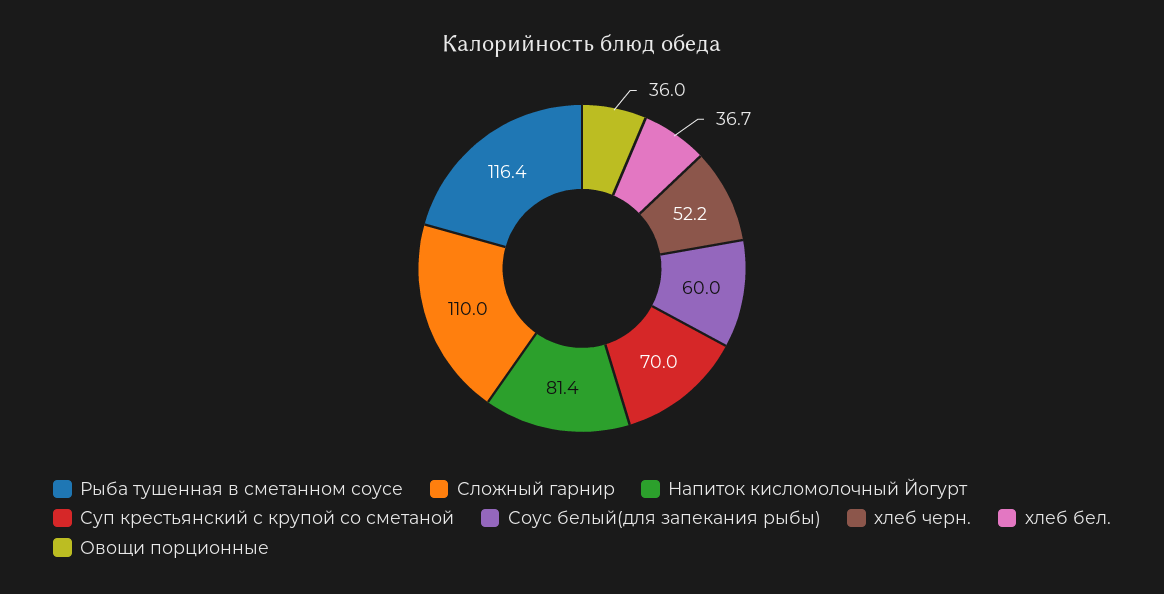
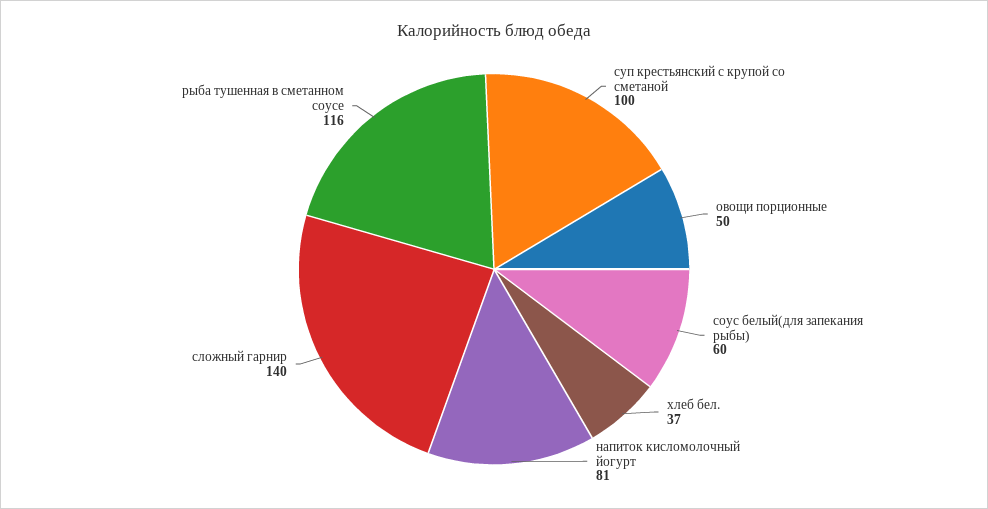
Сложный гарнир: 110 -> 140
Суп крестьянский с крупой со сметаной: 70 -> 100
хлеб черн.: 52.2 -> none
Овощи порционные: 36 -> 50

